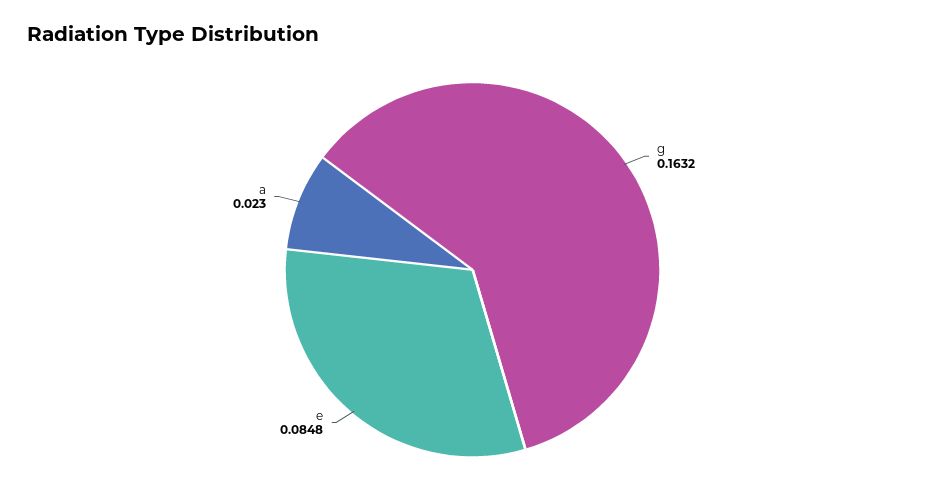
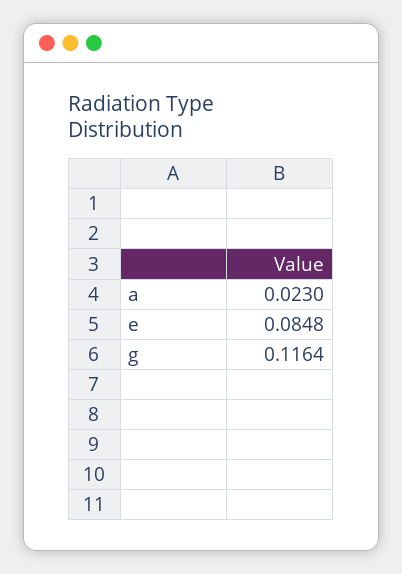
g: 0.1632 -> 0.1164

